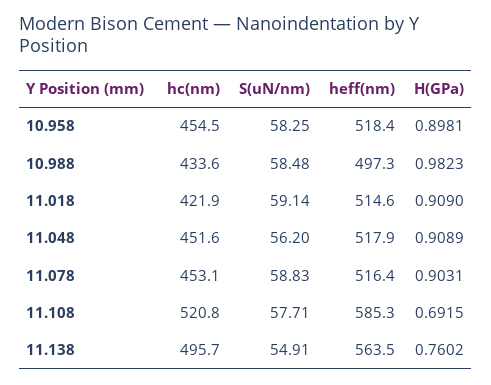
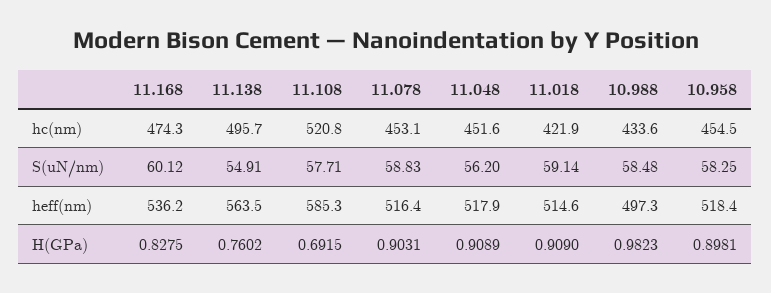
hc(nm), 11.168: none -> 474.3
S(uN/nm), 11.168: none -> 60.12
heff(nm), 11.168: none -> 536.2
H(GPa), 11.168: none -> 0.8275

